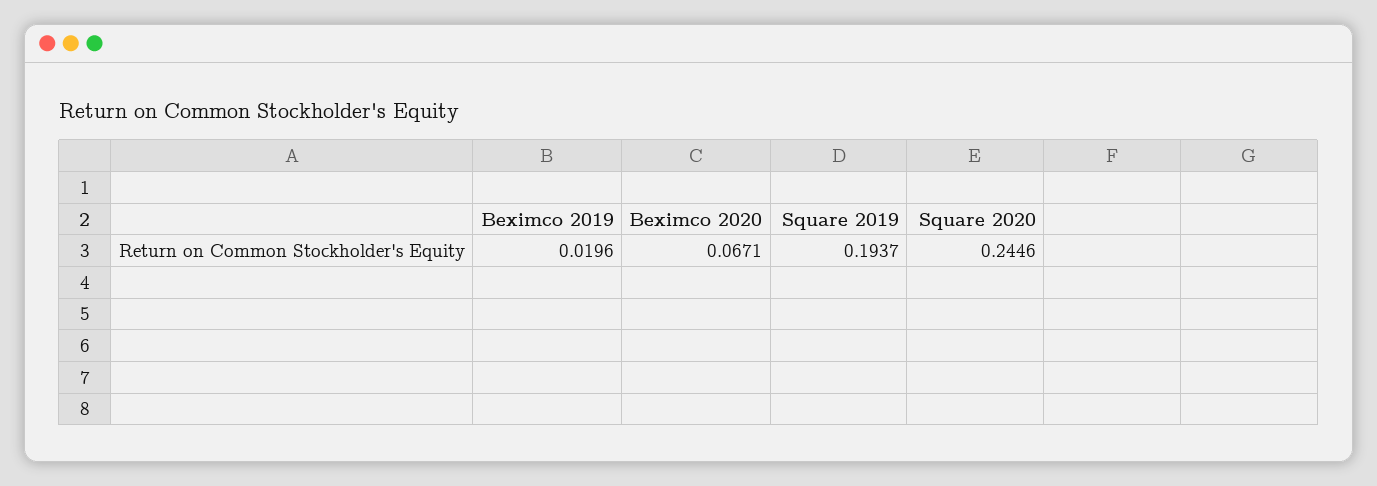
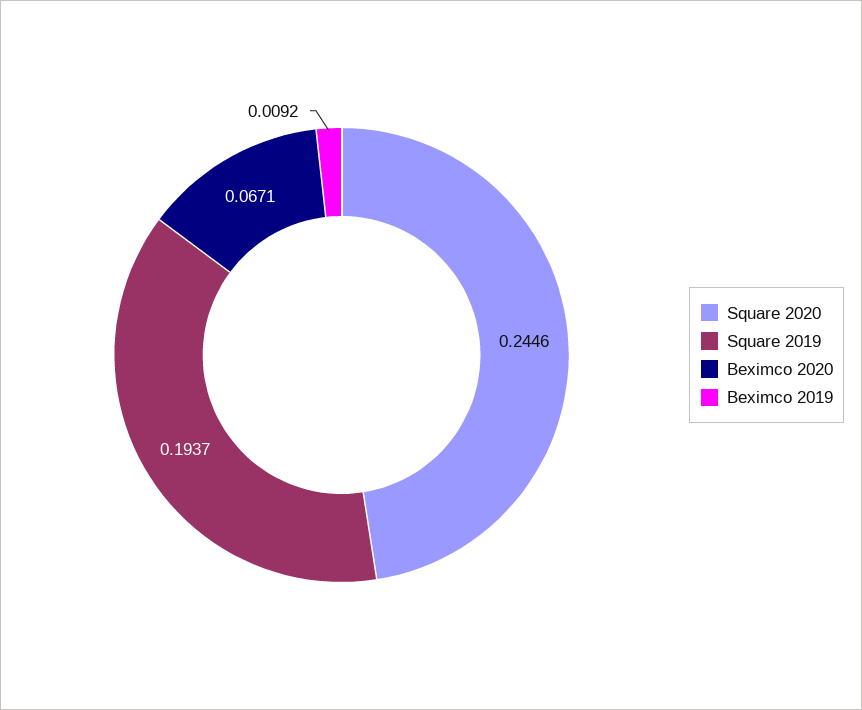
Beximco 2019: 0.0196 -> 0.0092

